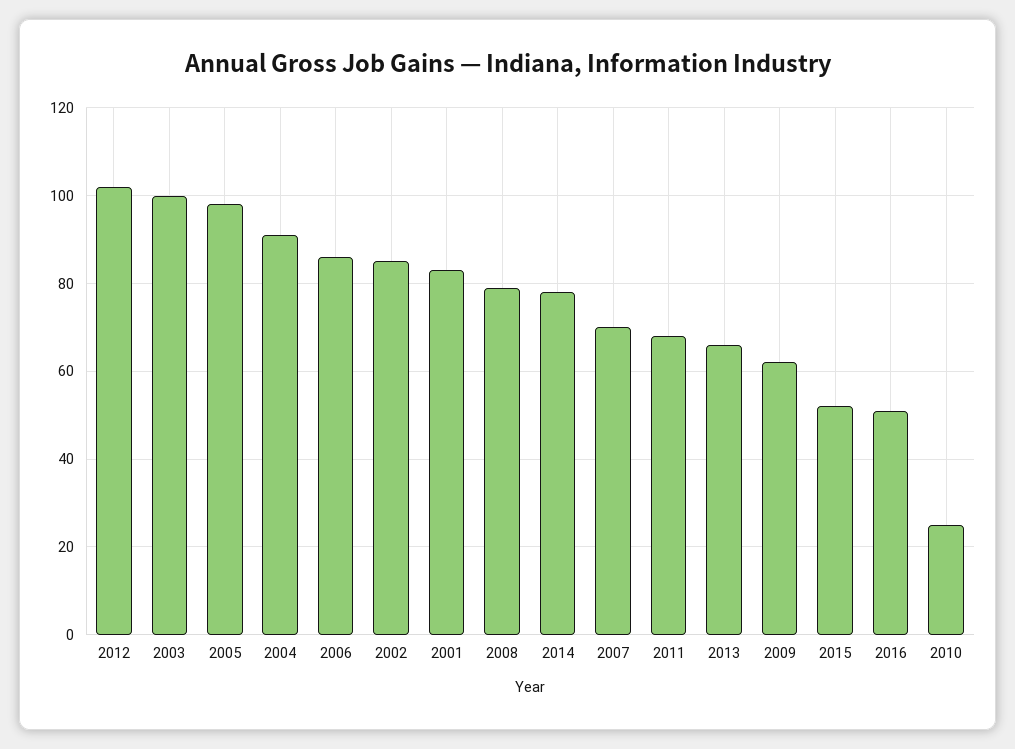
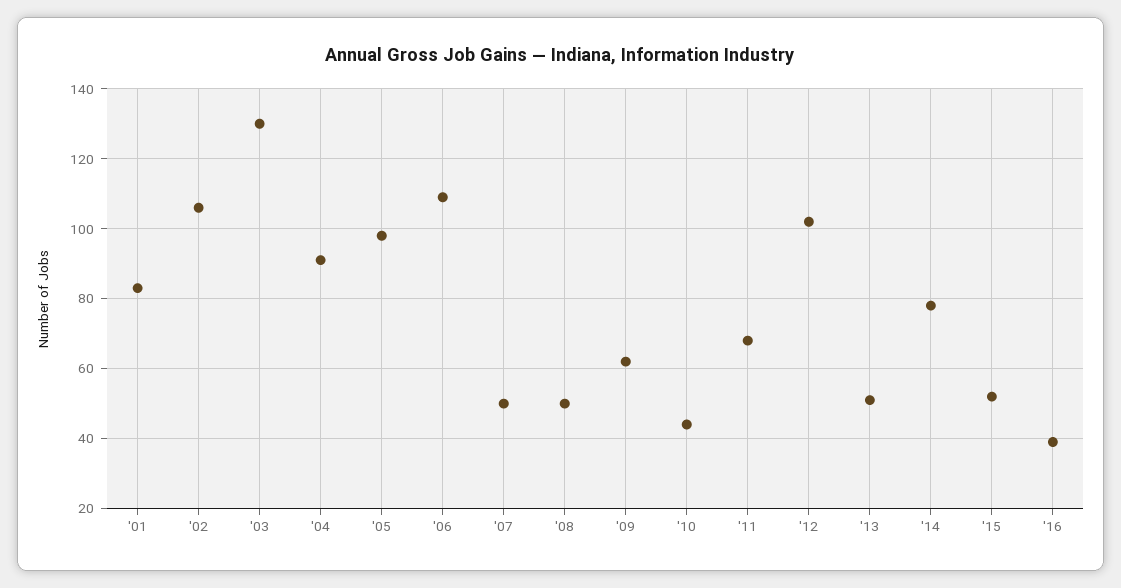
2003: 100 -> 130
2006: 85 -> 110
2002: 85 -> 105
2008: 80 -> 50
2007: 70 -> 50
2013: 65 -> 50
2016: 50 -> 40
2010: 25 -> 45

